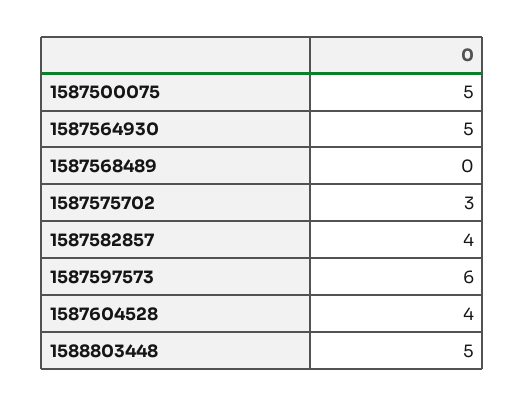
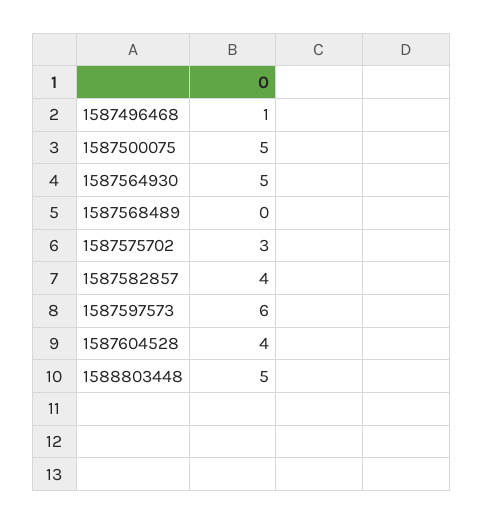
1587496468: none -> 1

